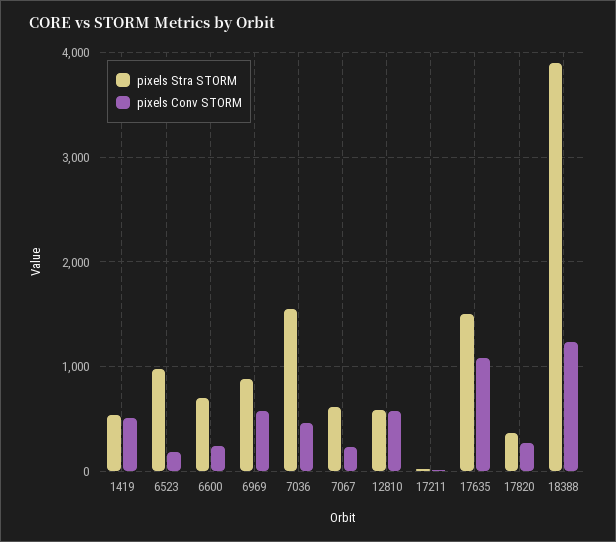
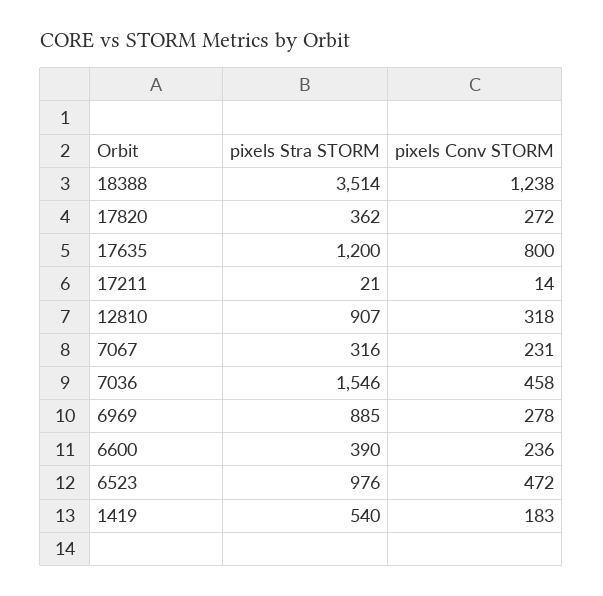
pixels Conv STORM, 1419: 500 -> 183
pixels Conv STORM, 6523: 200 -> 472
pixels Stra STORM, 6600: 700 -> 390
pixels Conv STORM, 6969: 600 -> 278
pixels Stra STORM, 7067: 600 -> 316
pixels Stra STORM, 12810: 600 -> 907
pixels Conv STORM, 12810: 600 -> 318
pixels Stra STORM, 17635: 1500 -> 1200
pixels Conv STORM, 17635: 1100 -> 800
pixels Stra STORM, 18388: 3900 -> 3514

